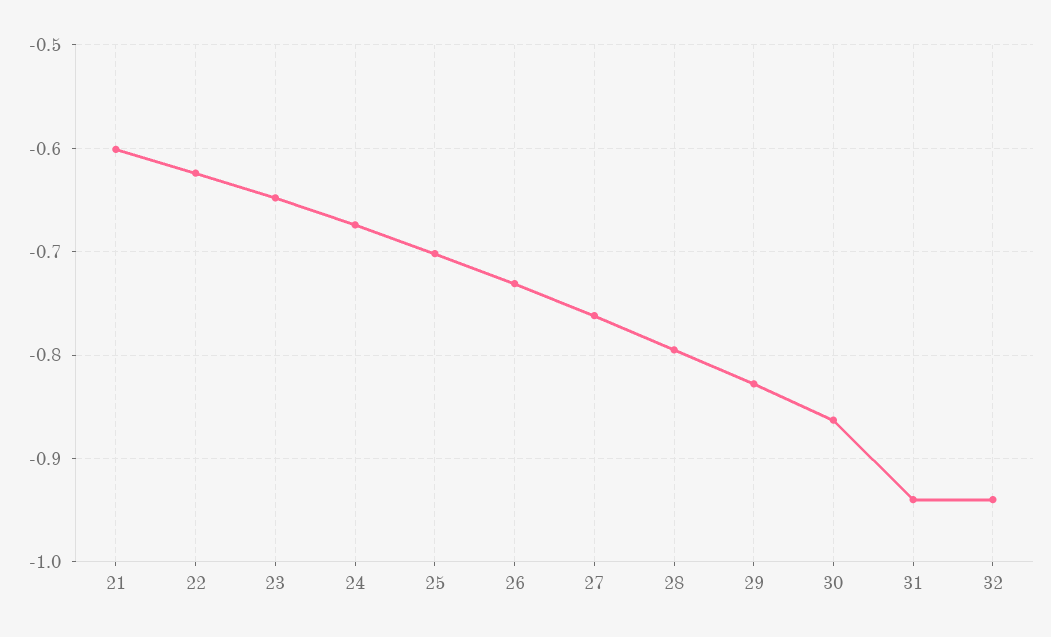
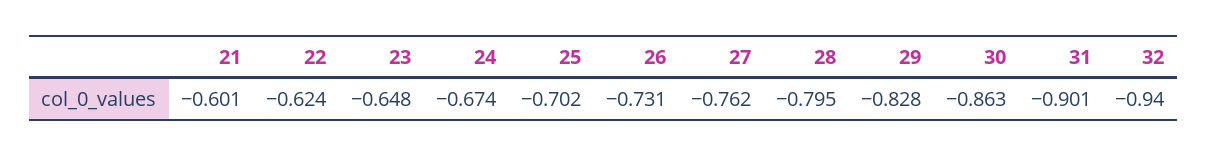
31: -0.94 -> -0.901

